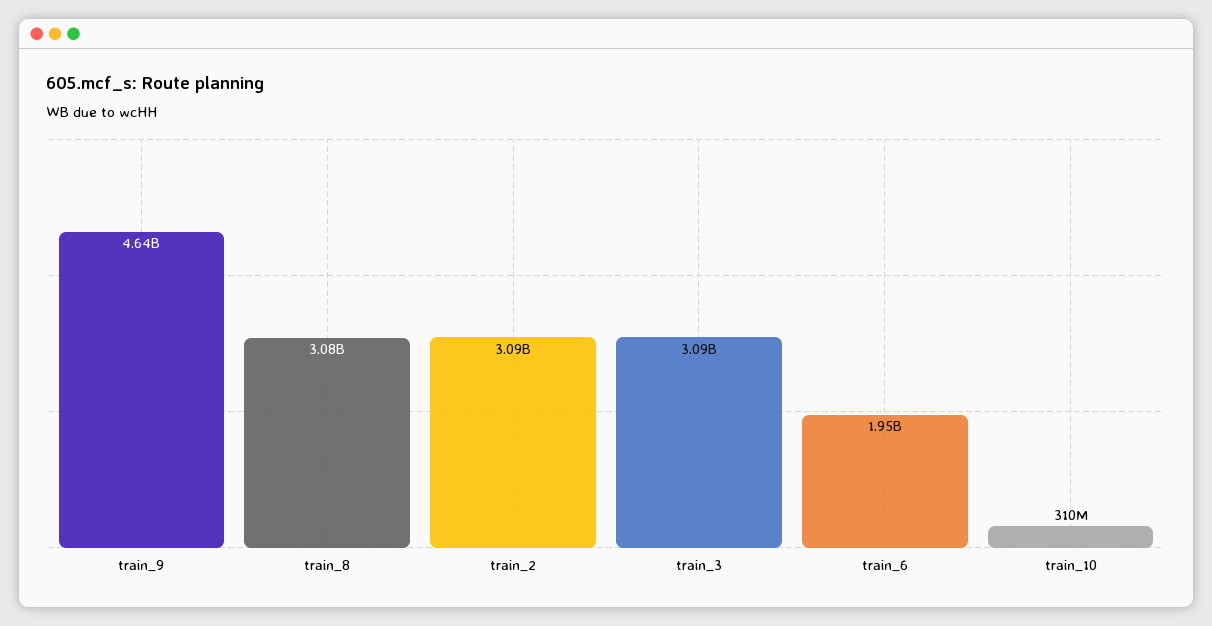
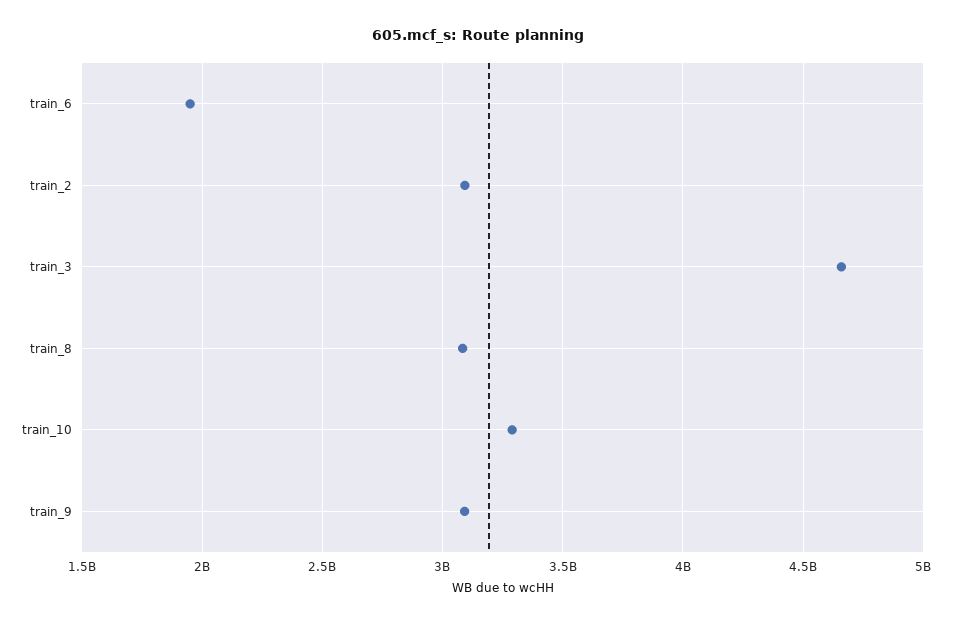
train_9: 4640000000 -> 3100000000
train_3: 3090000000 -> 4650000000
train_10: 310000000 -> 3300000000

